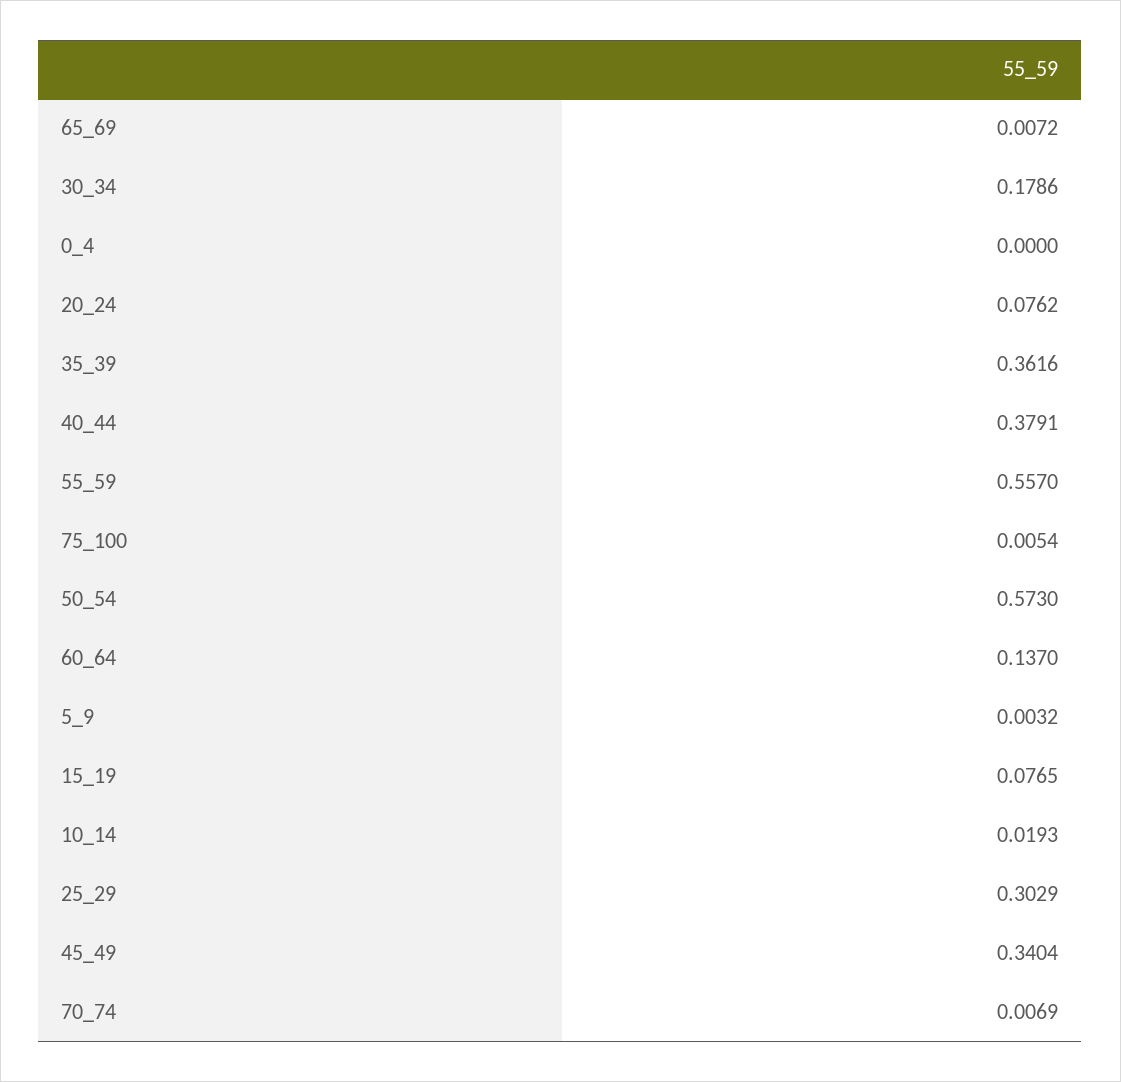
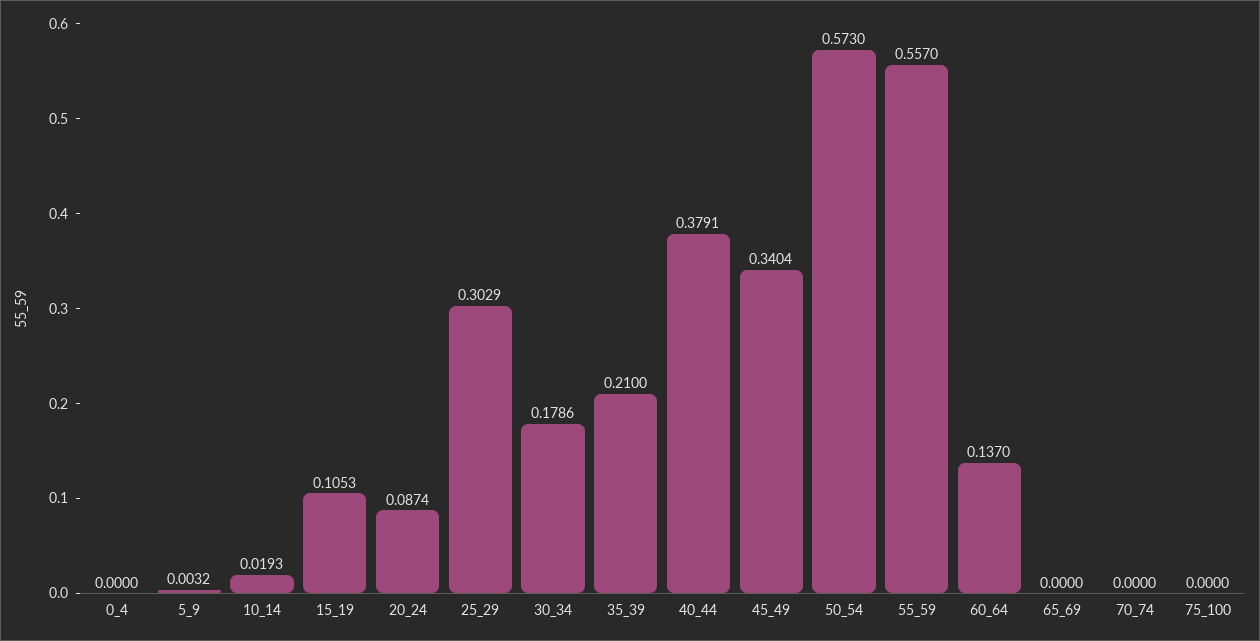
65_69: 0.0072 -> 0
20_24: 0.0762 -> 0.0874
35_39: 0.3616 -> 0.21
75_100: 0.0054 -> 0
15_19: 0.0765 -> 0.1053
70_74: 0.0069 -> 0

